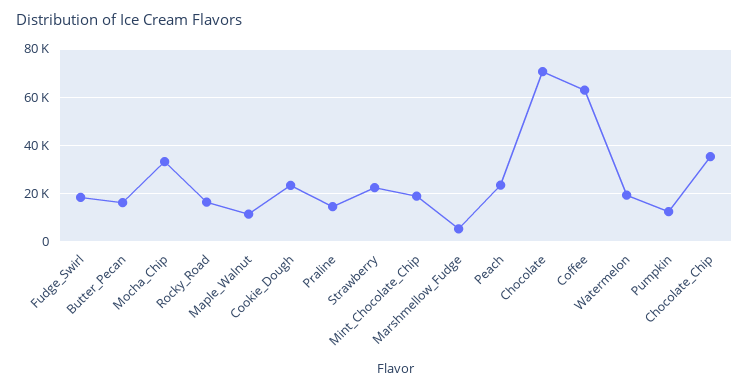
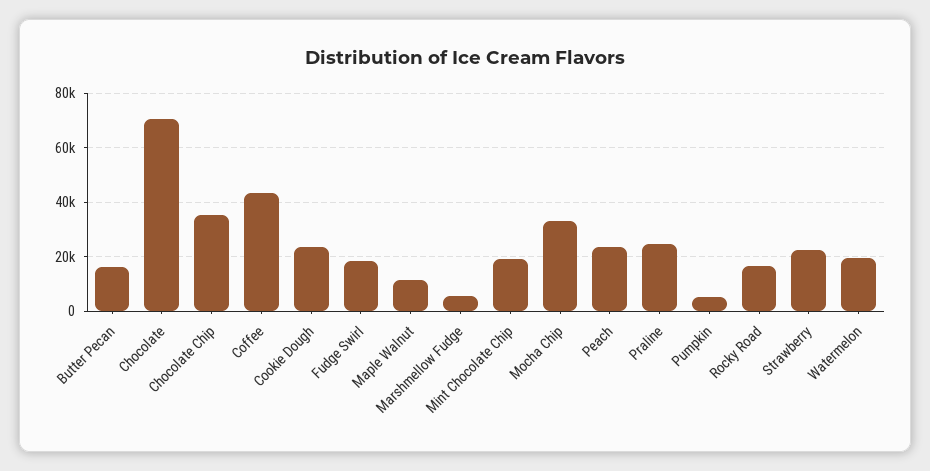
Praline: 15000 -> 25000
Coffee: 62500 -> 42500
Pumpkin: 12500 -> 5000

